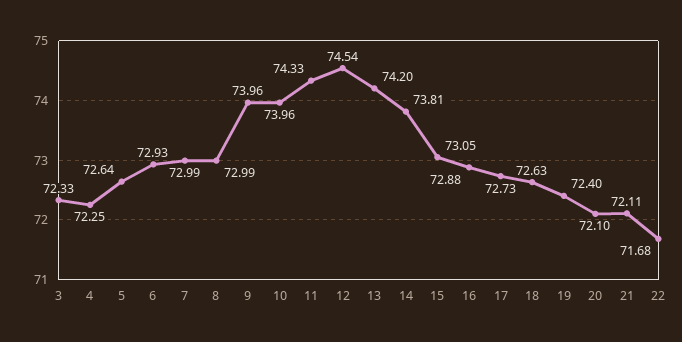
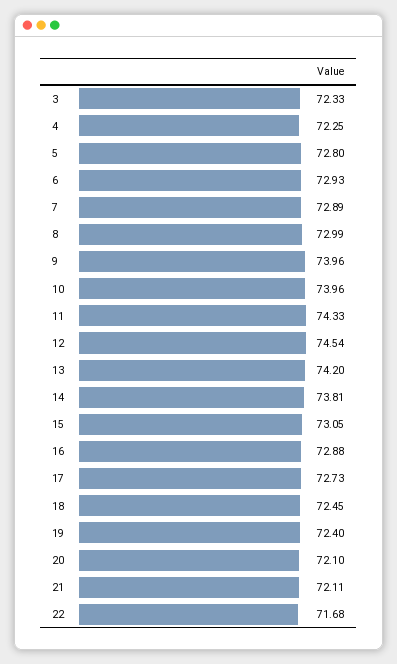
5: 72.64 -> 72.8
7: 72.99 -> 72.89
18: 72.63 -> 72.45

